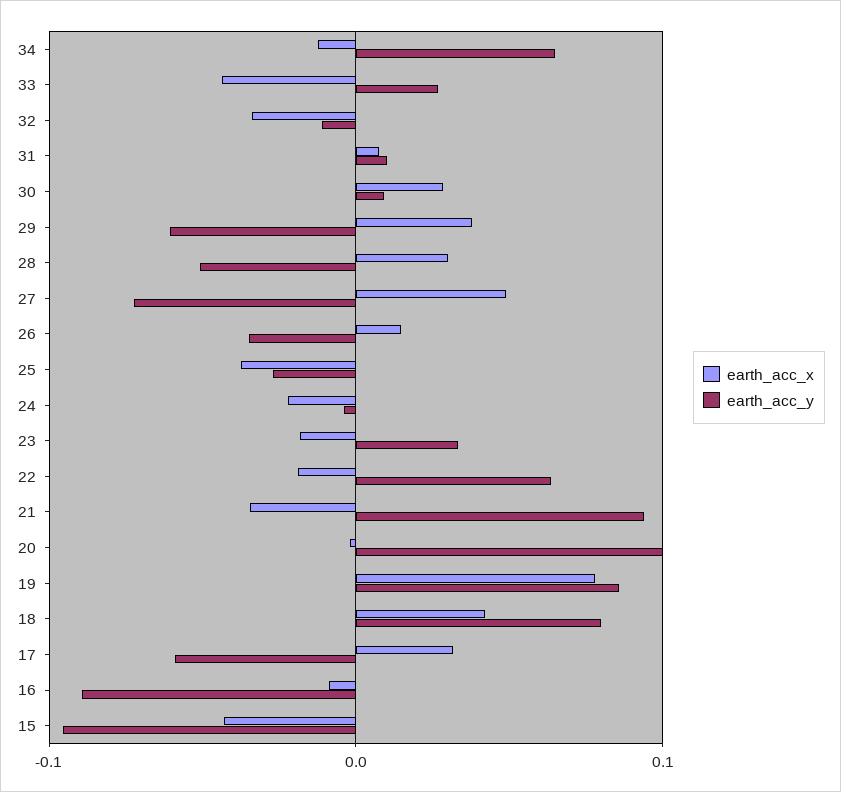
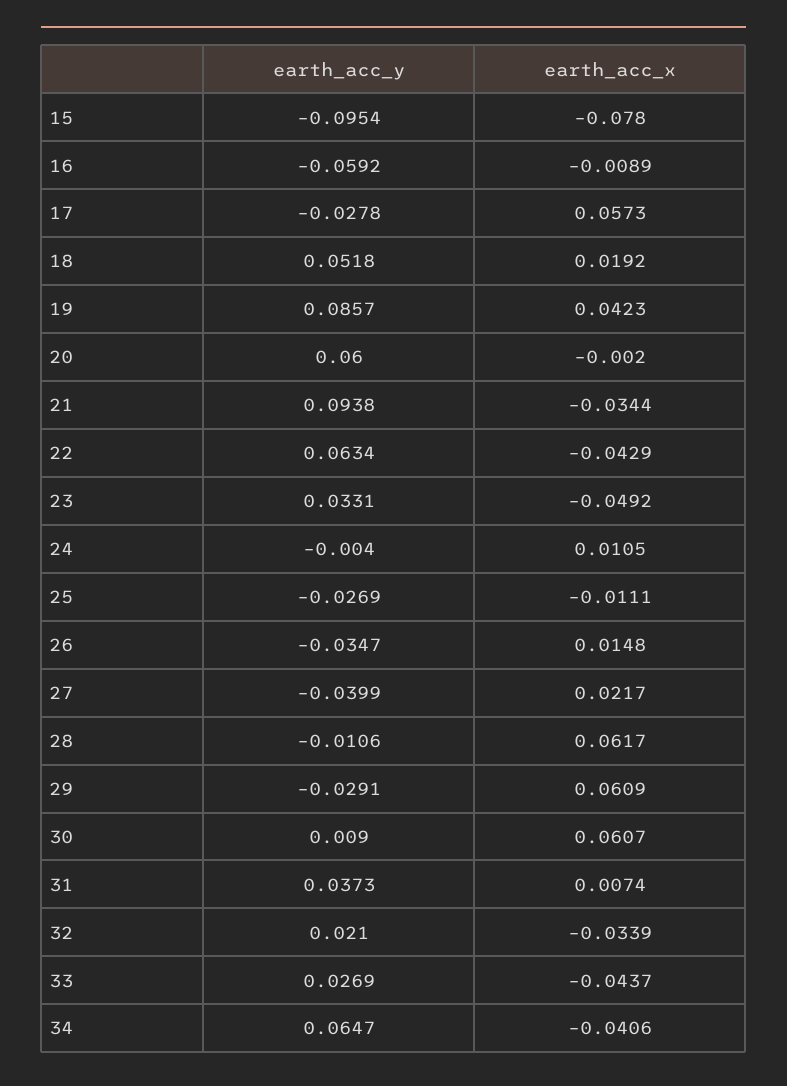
earth_acc_x, 34: -0.01 -> -0.0406
earth_acc_y, 32: -0.01 -> 0.021
earth_acc_y, 31: 0.01 -> 0.0373
earth_acc_x, 30: 0.03 -> 0.0607
earth_acc_x, 29: 0.04 -> 0.0609
earth_acc_y, 29: -0.06 -> -0.0291
earth_acc_x, 28: 0.03 -> 0.0617
earth_acc_y, 28: -0.05 -> -0.0106
earth_acc_x, 27: 0.05 -> 0.0217
earth_acc_y, 27: -0.07 -> -0.0399
earth_acc_x, 25: -0.04 -> -0.0111
earth_acc_x, 24: -0.02 -> 0.0105
earth_acc_x, 23: -0.02 -> -0.0492
earth_acc_x, 22: -0.02 -> -0.0429
earth_acc_y, 20: 0.1 -> 0.06
earth_acc_x, 19: 0.08 -> 0.0423
earth_acc_x, 18: 0.04 -> 0.0192
earth_acc_y, 18: 0.08 -> 0.0518
earth_acc_x, 17: 0.03 -> 0.0573
earth_acc_y, 17: -0.06 -> -0.0278
earth_acc_y, 16: -0.09 -> -0.0592
earth_acc_x, 15: -0.04 -> -0.078

